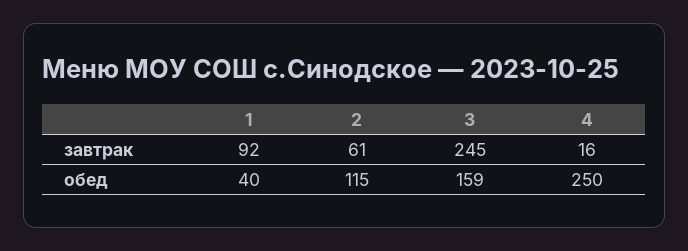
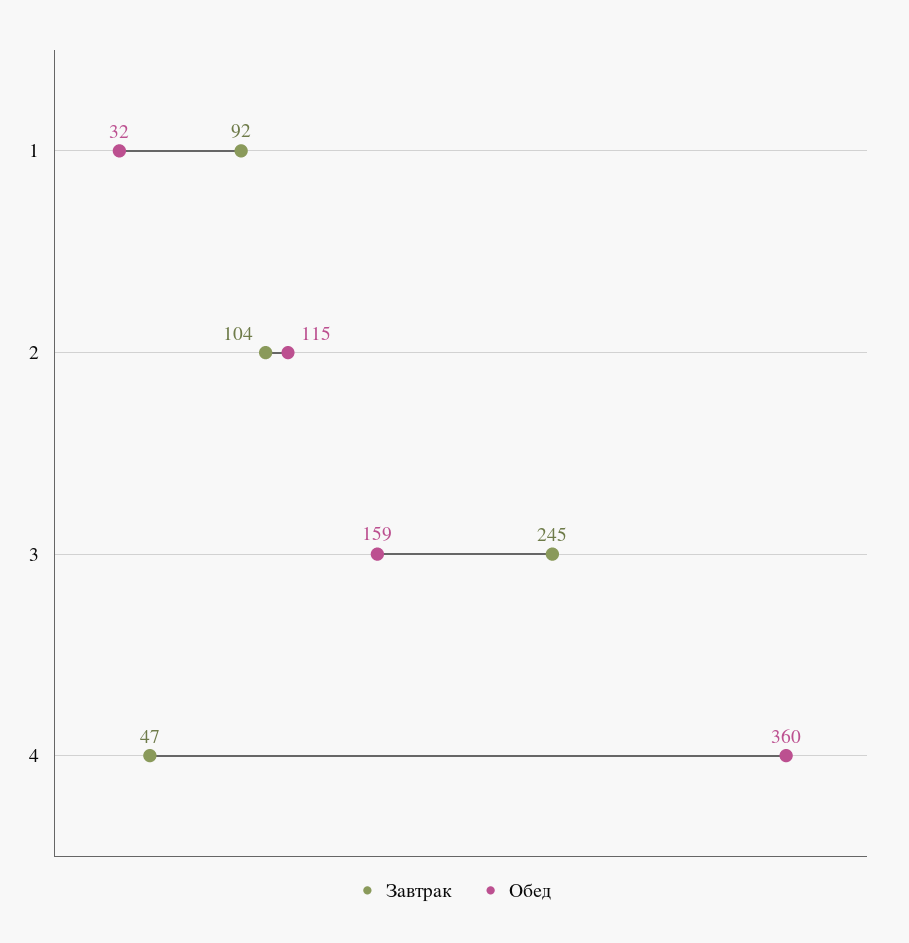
завтрак, 2: 61 -> 104
завтрак, 4: 16 -> 47
обед, 1: 40 -> 32
обед, 4: 250 -> 360

